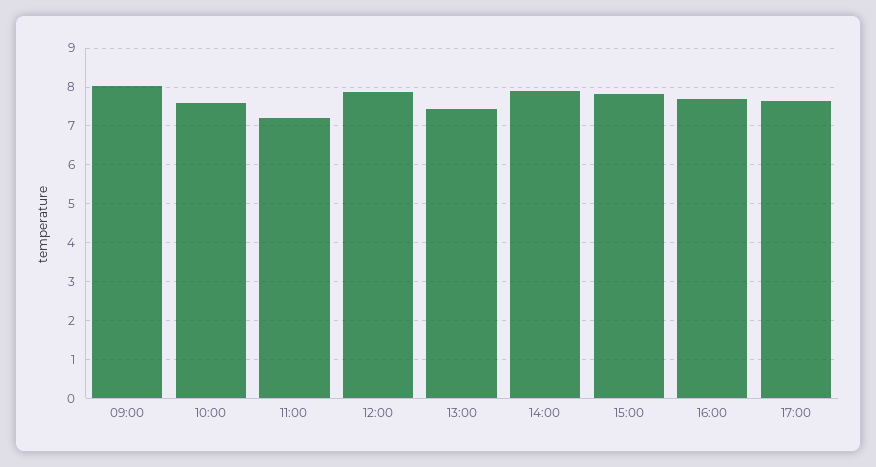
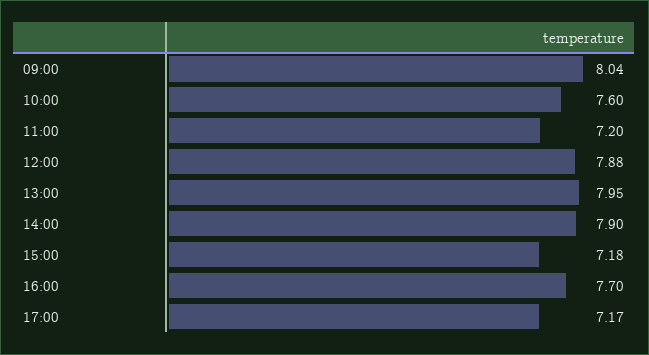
13:00: 7.4 -> 7.95
15:00: 7.8 -> 7.18
17:00: 7.6 -> 7.17

